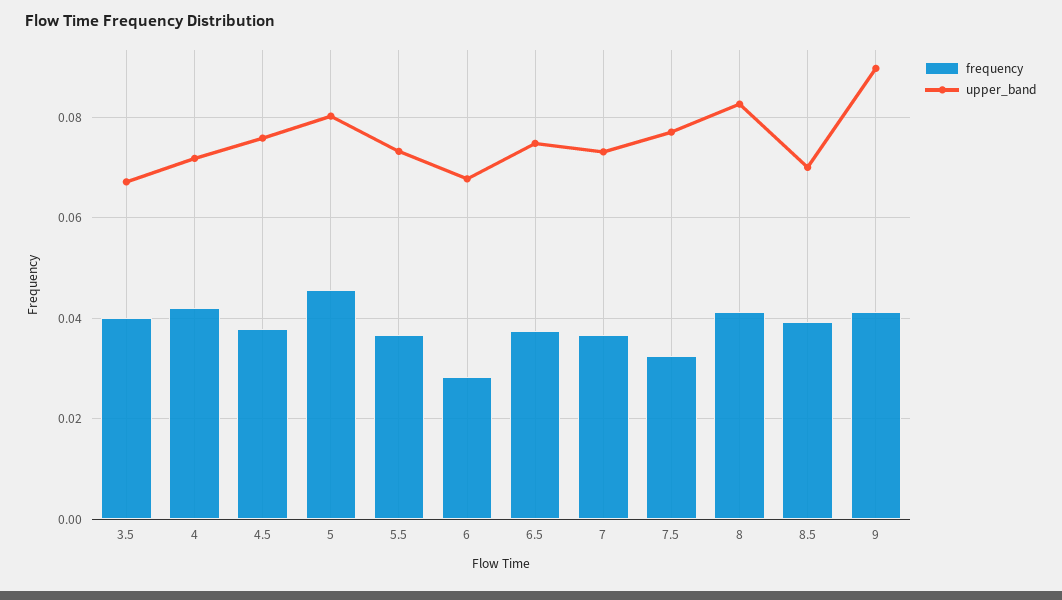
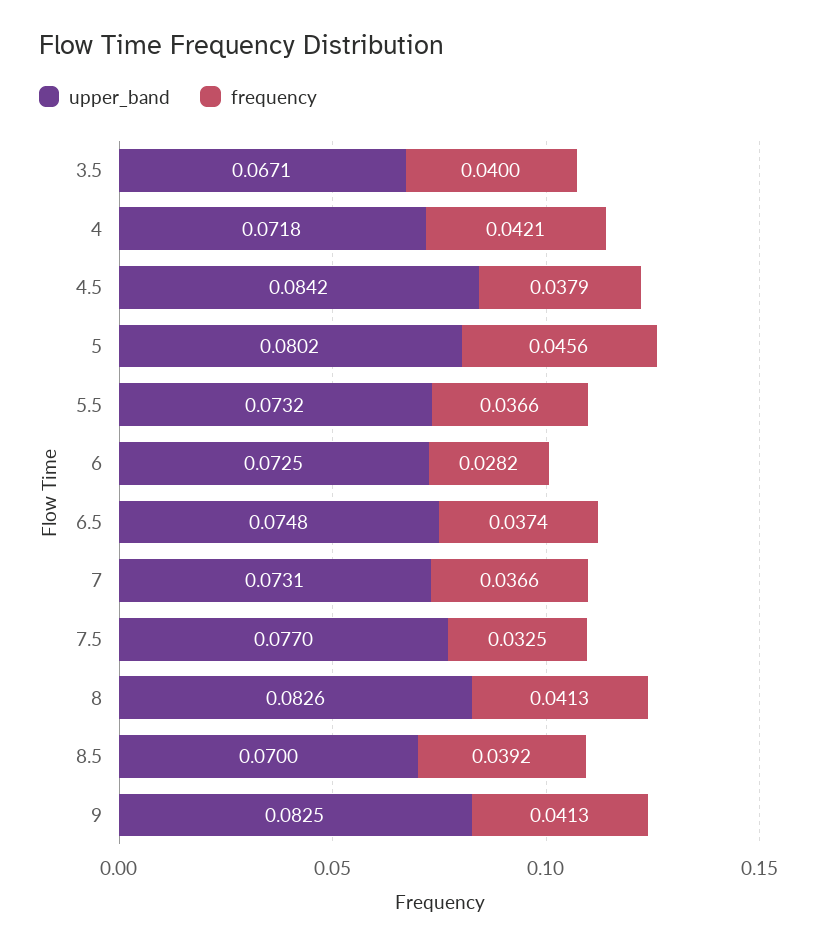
upper_band, 4.5: 0.076 -> 0.0842
upper_band, 6: 0.068 -> 0.0725
upper_band, 9: 0.09 -> 0.0825

